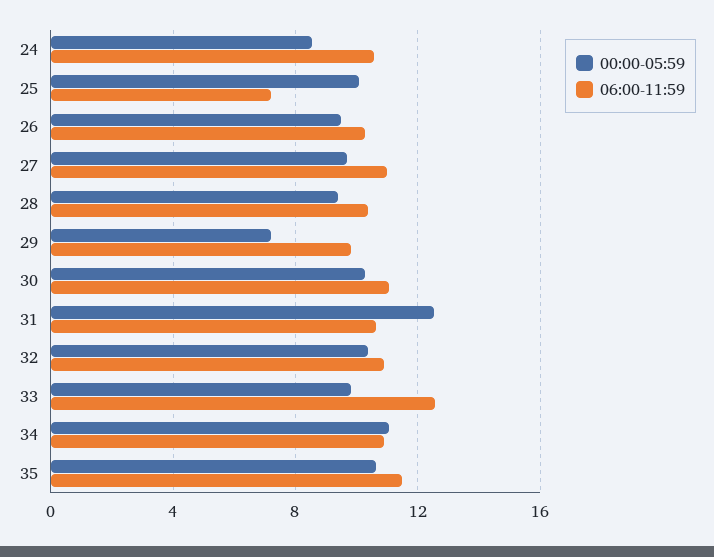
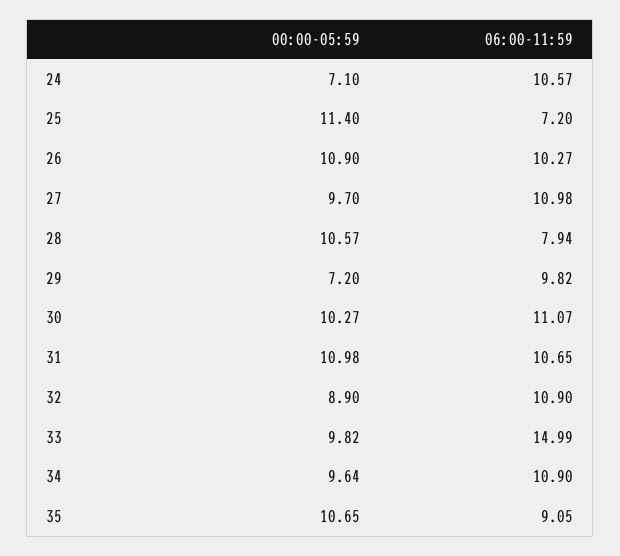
00:00-05:59, 24: 8.5 -> 7.1
00:00-05:59, 25: 10 -> 11.4
00:00-05:59, 26: 9.5 -> 10.9
00:00-05:59, 28: 9.5 -> 10.57
06:00-11:59, 28: 10.5 -> 7.94
00:00-05:59, 31: 12.5 -> 10.98
00:00-05:59, 32: 10.5 -> 8.9
06:00-11:59, 33: 12.5 -> 14.99
00:00-05:59, 34: 11 -> 9.64
06:00-11:59, 35: 11.5 -> 9.05

